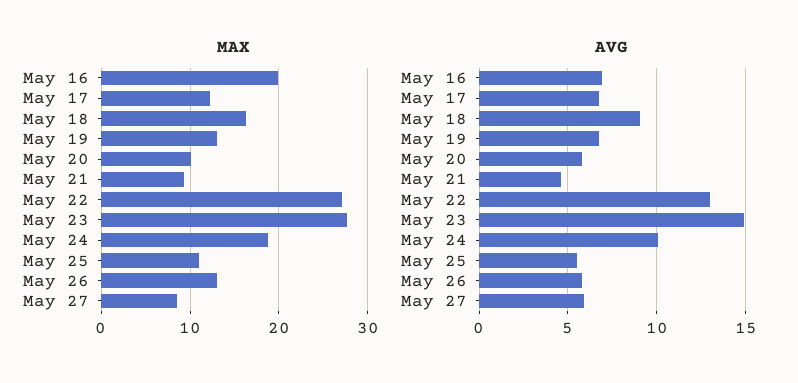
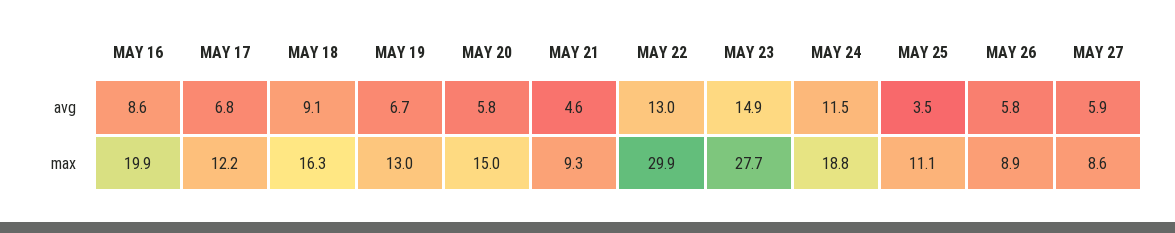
MAX, May 20: 10 -> 15
MAX, May 22: 27 -> 29.9
MAX, May 26: 13 -> 8.9
AVG, May 16: 7 -> 8.6
AVG, May 24: 10 -> 11.5
AVG, May 25: 5.5 -> 3.5

